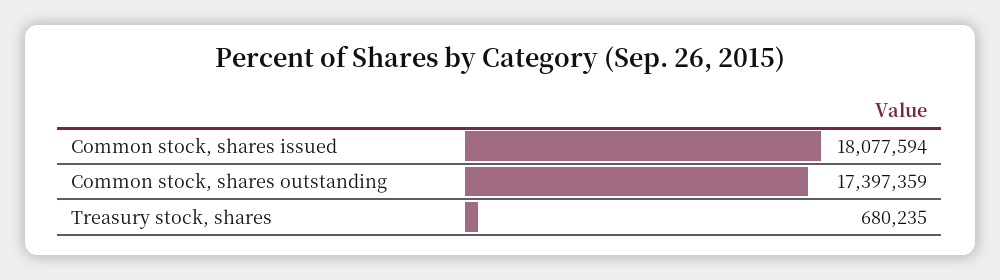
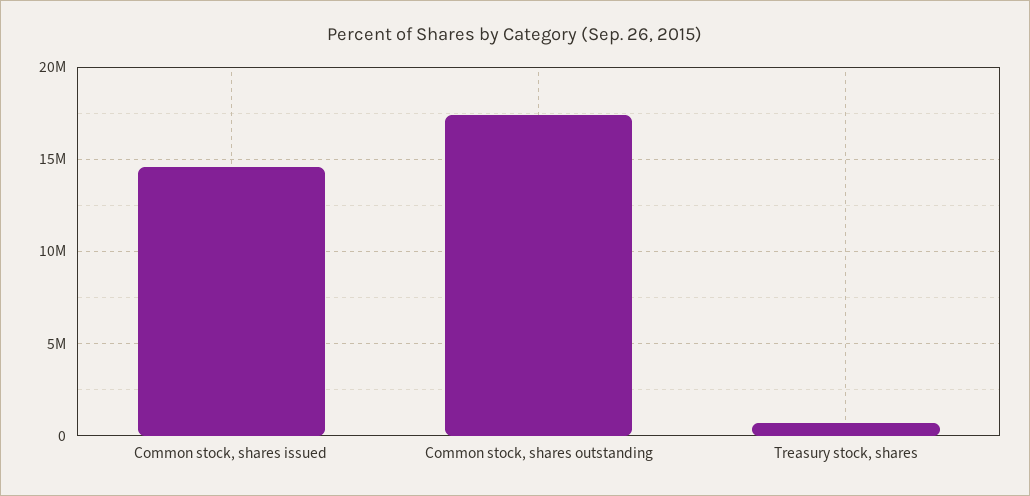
Common stock, shares issued: 18077594 -> 14500000

